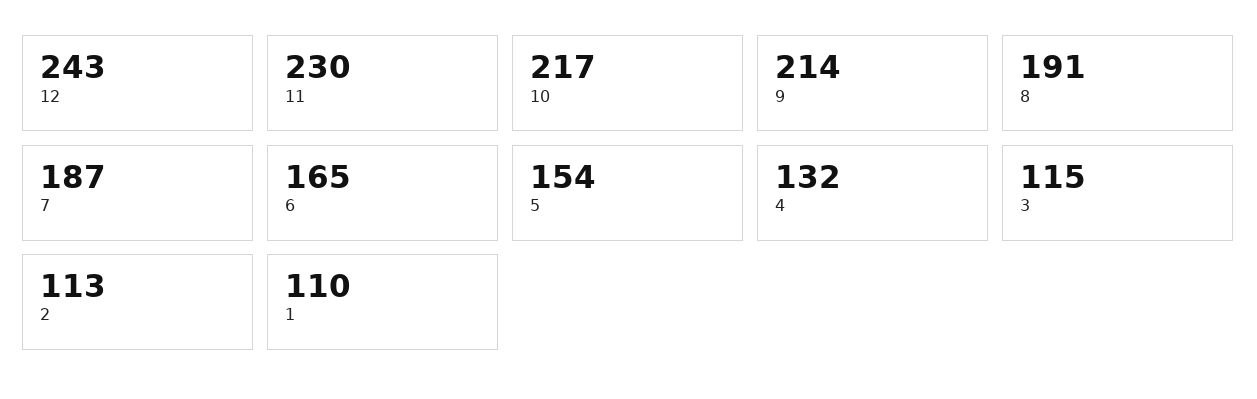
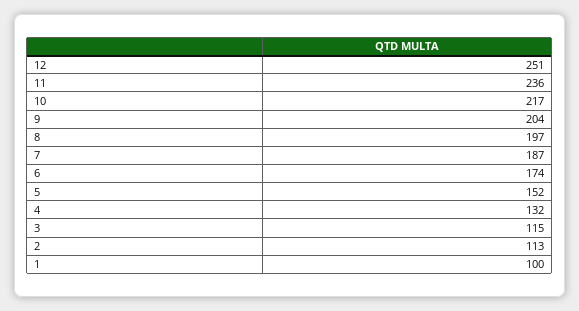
12: 243 -> 251
11: 230 -> 236
9: 214 -> 204
8: 191 -> 197
6: 165 -> 174
5: 154 -> 152
1: 110 -> 100

